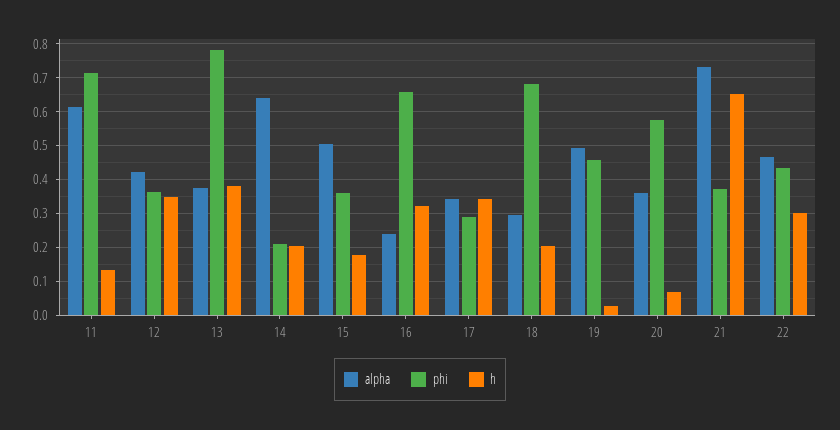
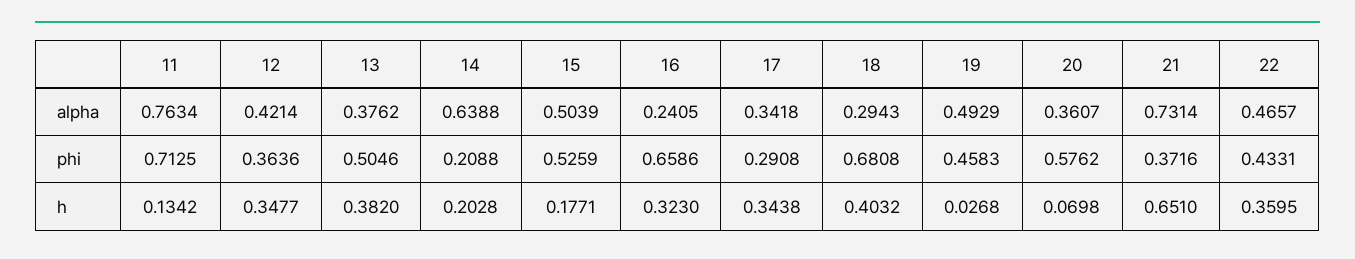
alpha, 11: 0.62 -> 0.7634
phi, 13: 0.78 -> 0.5046
phi, 15: 0.36 -> 0.5259
h, 18: 0.2 -> 0.4032
h, 22: 0.3 -> 0.3595

